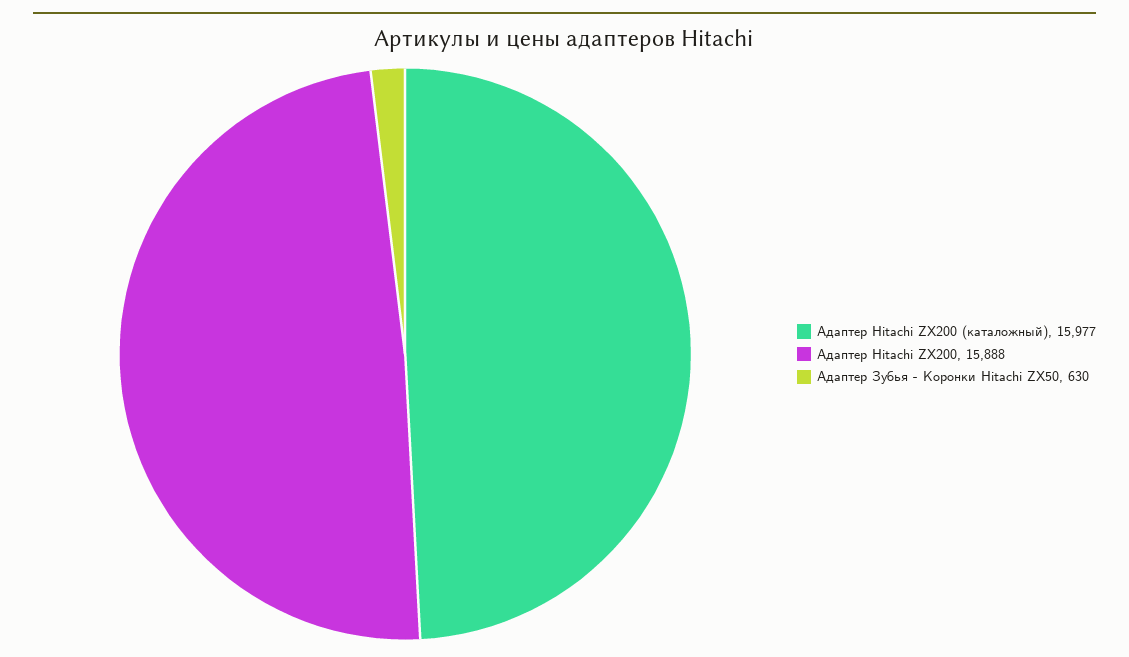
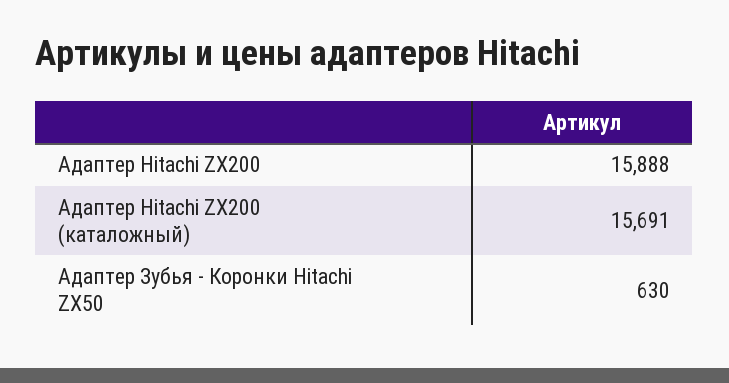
Адаптер Hitachi ZX200 (каталожный): 15977 -> 15691

